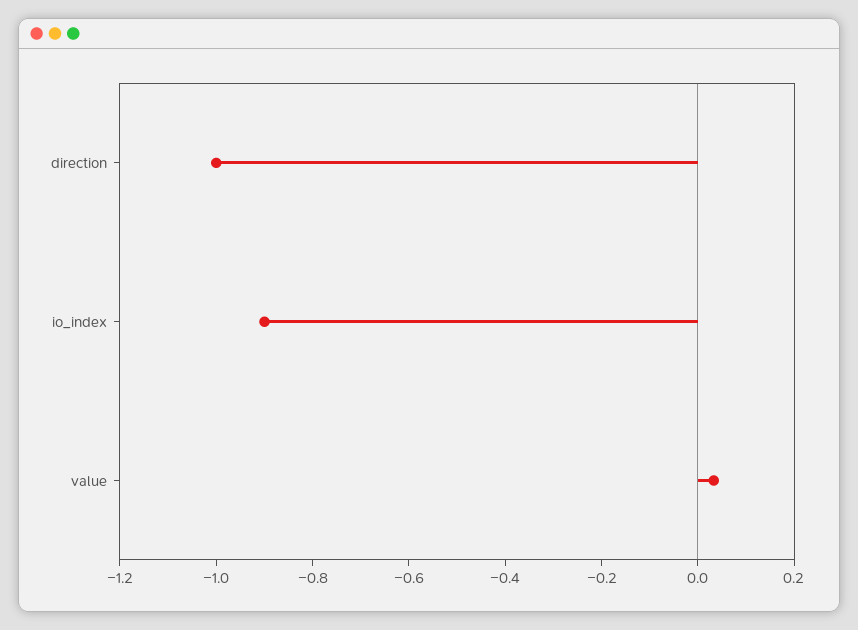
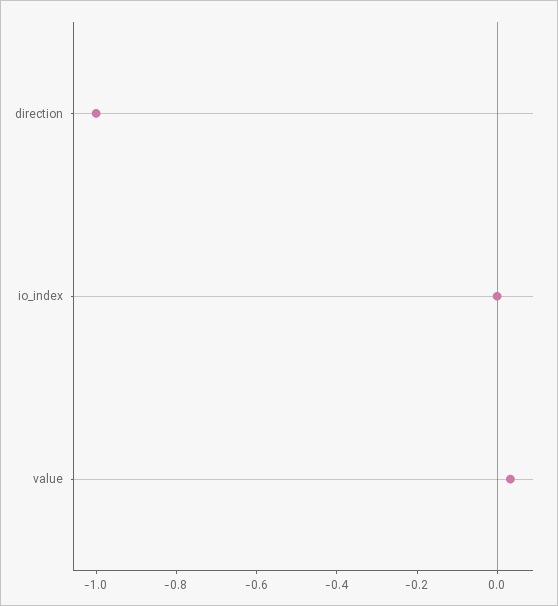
io_index: -0.9 -> 0

